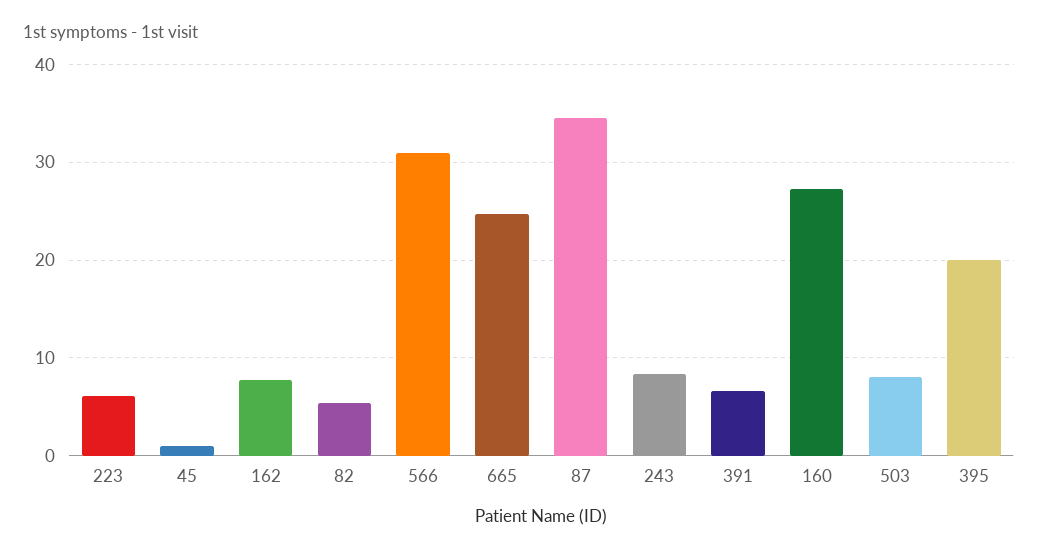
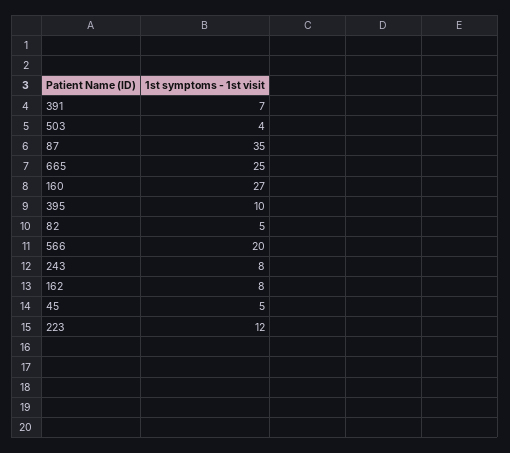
223: 6 -> 12
45: 1 -> 5
566: 31 -> 20
503: 8 -> 4
395: 20 -> 10

